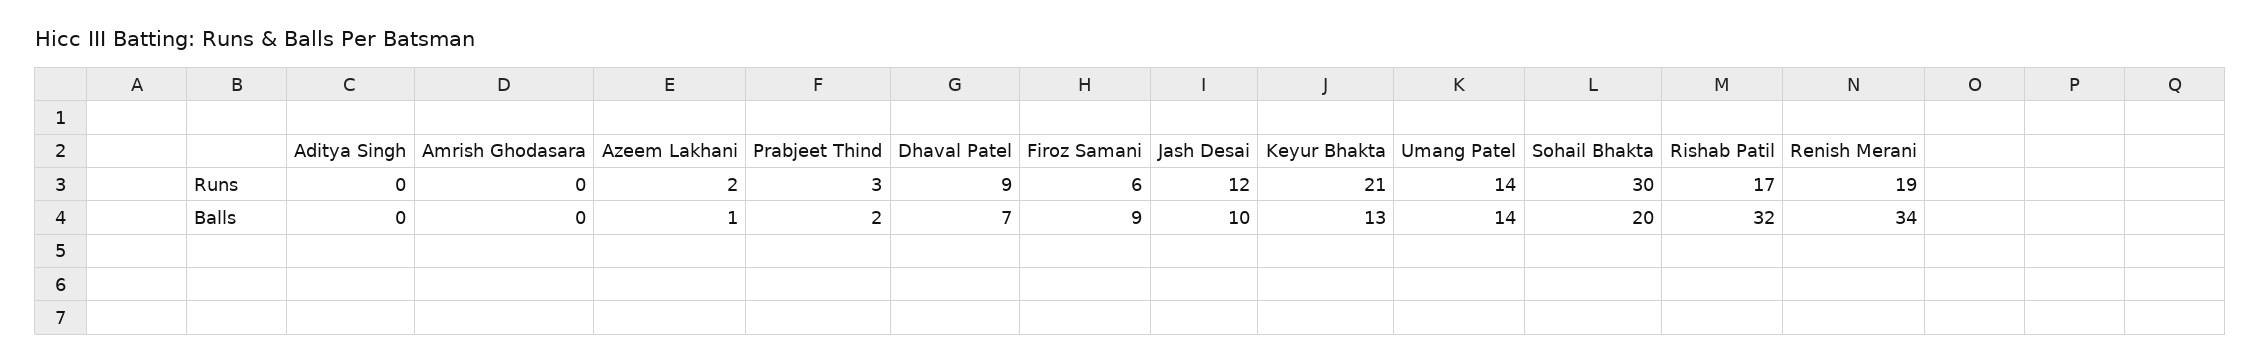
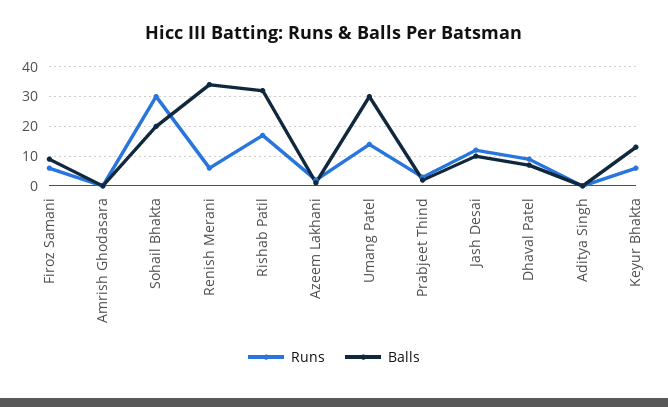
Runs, Keyur Bhakta: 21 -> 5
Runs, Renish Merani: 19 -> 5
Balls, Umang Patel: 14 -> 30

